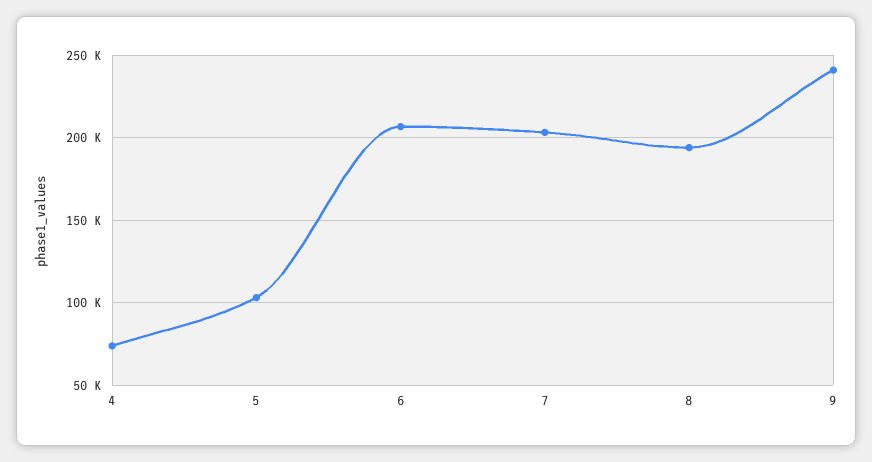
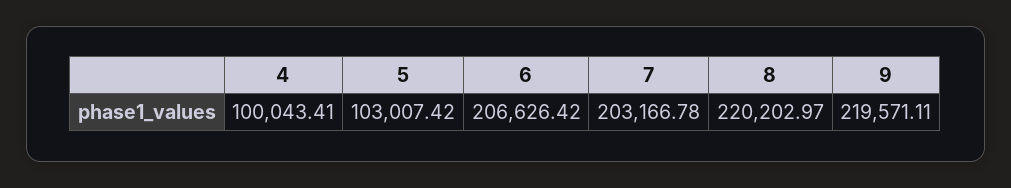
4: 75000 -> 100043.41
8: 195000 -> 220202.97
9: 240000 -> 219571.11

